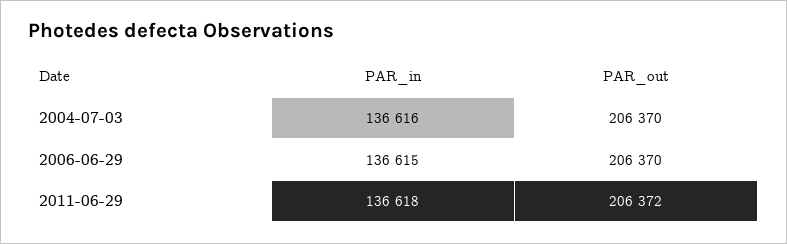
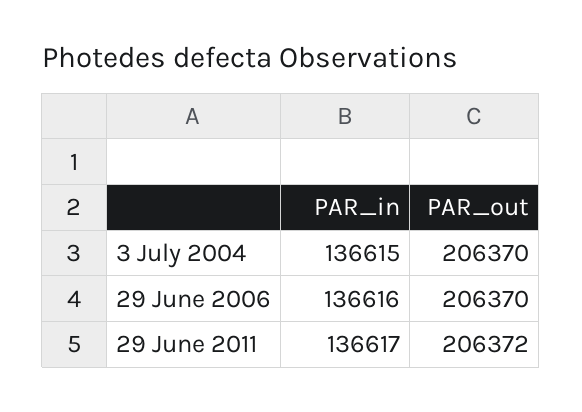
PAR_in, 2004-07-03: 136616 -> 136615
PAR_in, 2006-06-29: 136615 -> 136616
PAR_in, 2011-06-29: 136618 -> 136617

